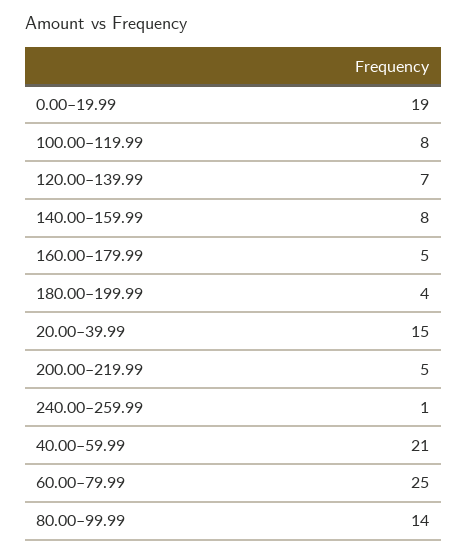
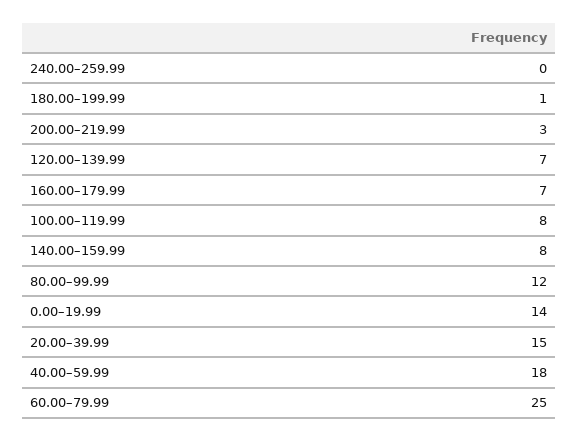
0.00–19.99: 19 -> 14
160.00–179.99: 5 -> 7
180.00–199.99: 4 -> 1
200.00–219.99: 5 -> 3
240.00–259.99: 1 -> 0
40.00–59.99: 21 -> 18
80.00–99.99: 14 -> 12

